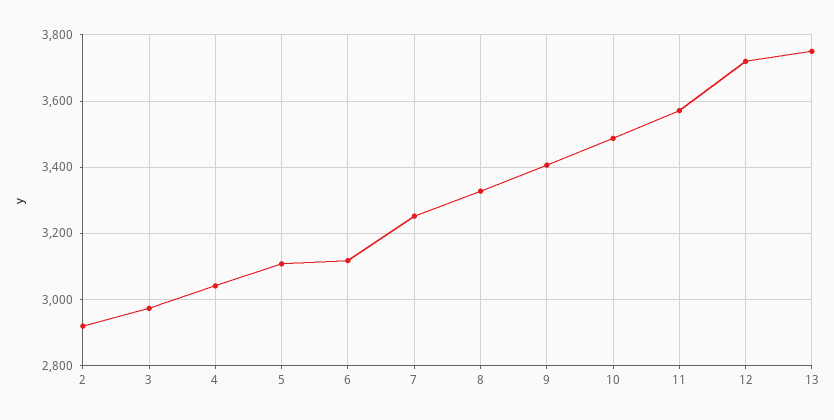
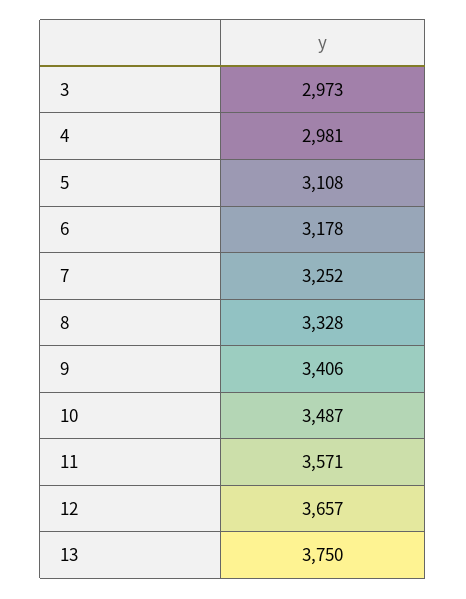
2: 2920 -> none
4: 3040 -> 2981
6: 3120 -> 3178
12: 3720 -> 3657

